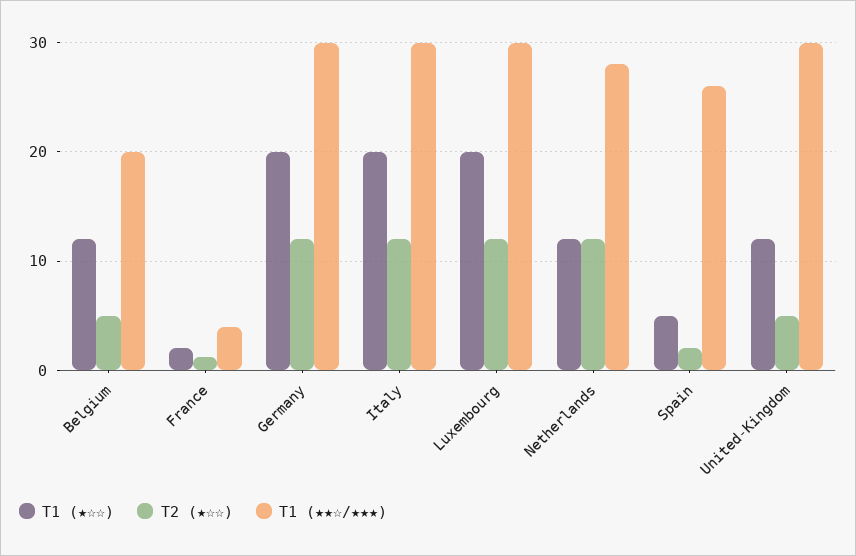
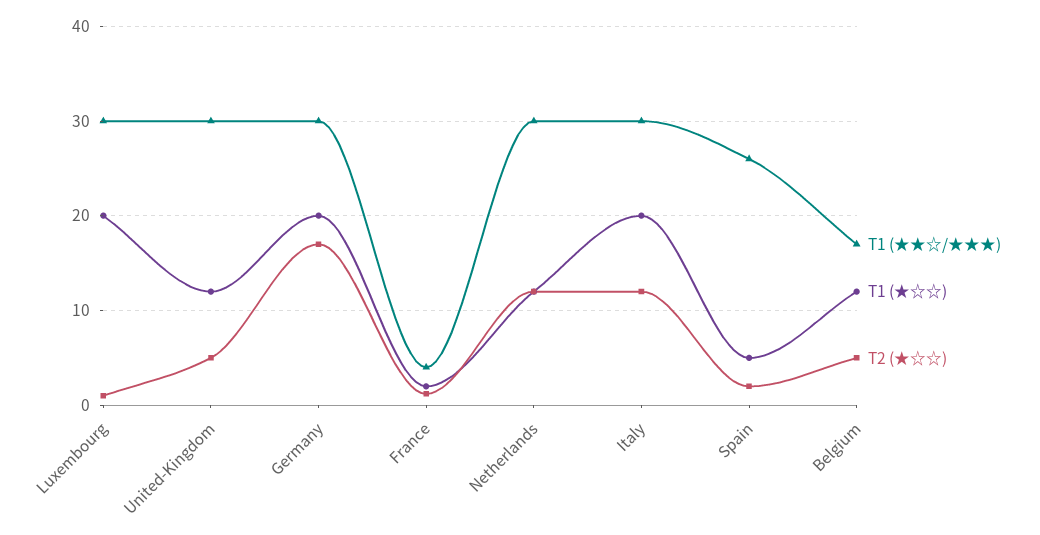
T1 (★★☆/★★★), Belgium: 20 -> 17
T2 (★☆☆), Germany: 12 -> 17
T2 (★☆☆), Luxembourg: 12 -> 1
T1 (★★☆/★★★), Netherlands: 28 -> 30

